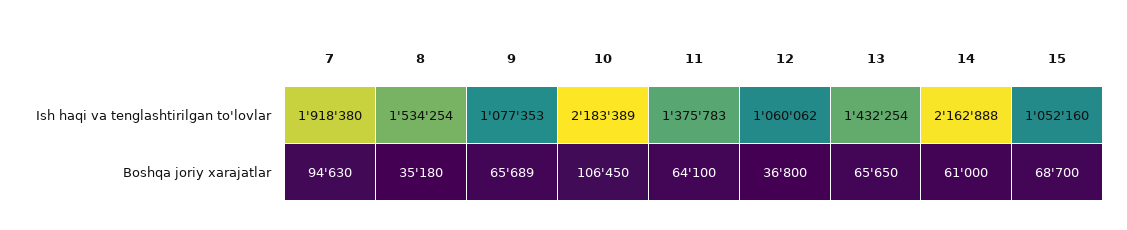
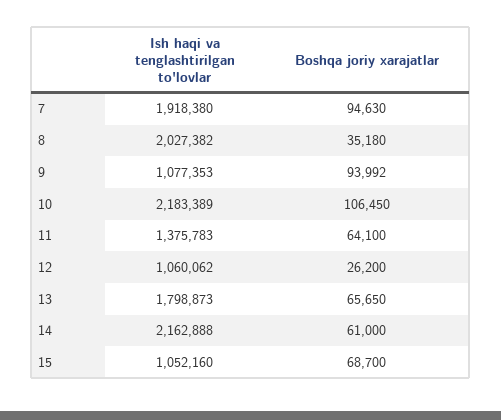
8, Ish haqi va tenglashtirilgan to'lovlar: 1534254 -> 2027382
13, Ish haqi va tenglashtirilgan to'lovlar: 1432254 -> 1798873
9, Boshqa joriy xarajatlar: 65689 -> 93992
12, Boshqa joriy xarajatlar: 36800 -> 26200

